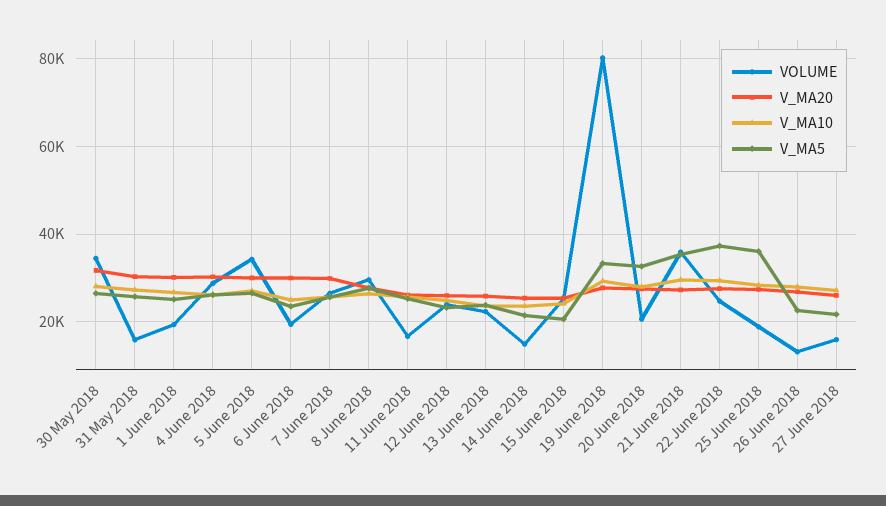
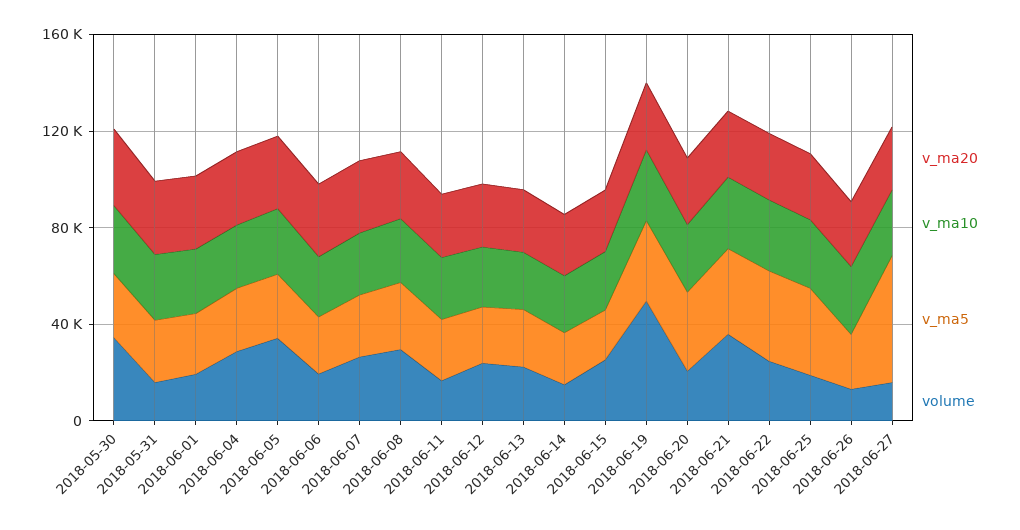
VOLUME, 19 June 2018: 80000 -> 50000
V_MA5, 27 June 2018: 22000 -> 50000

